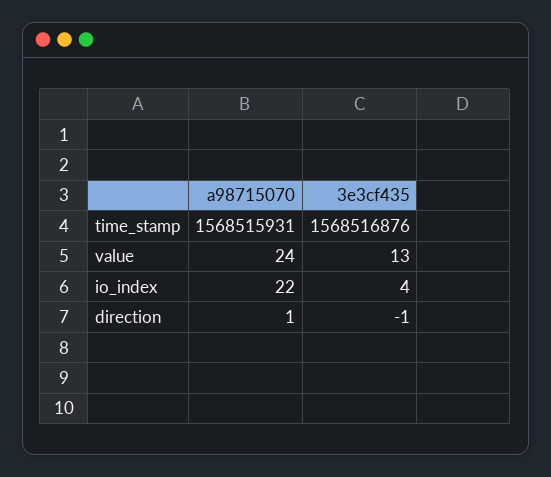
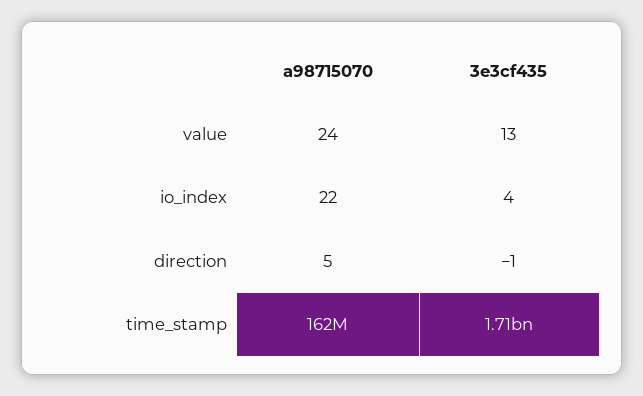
a98715070, time_stamp: 1568515931 -> 162000000
3e3cf435, time_stamp: 1568516876 -> 1710000000
a98715070, direction: 1 -> 5

